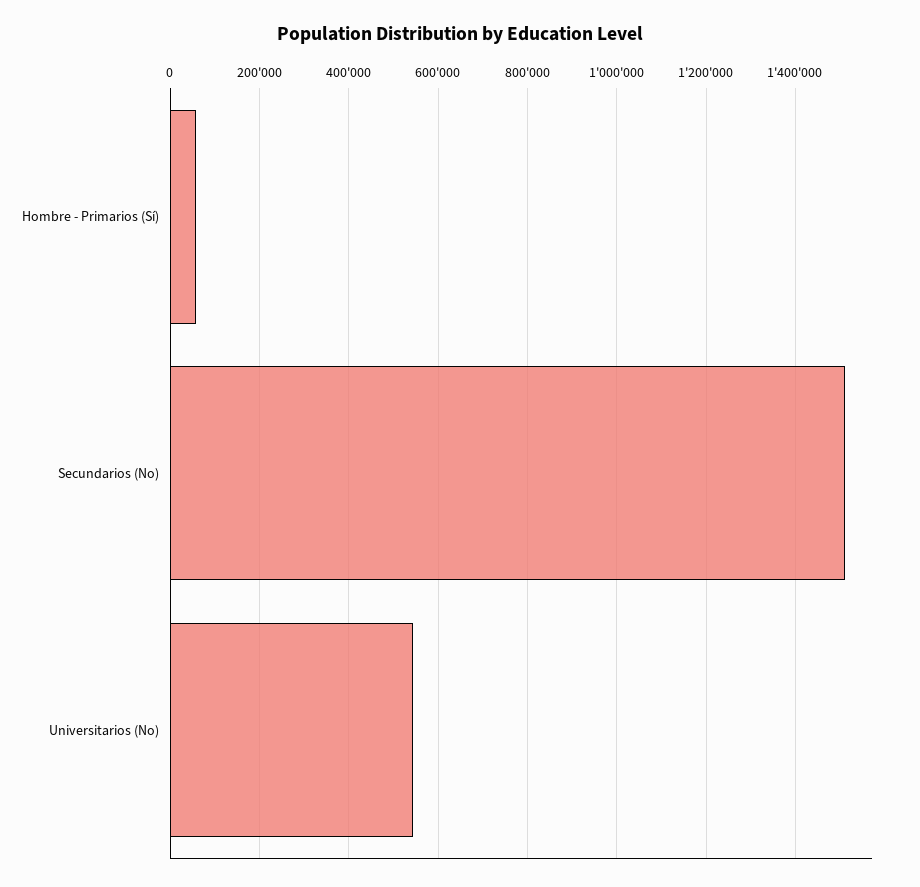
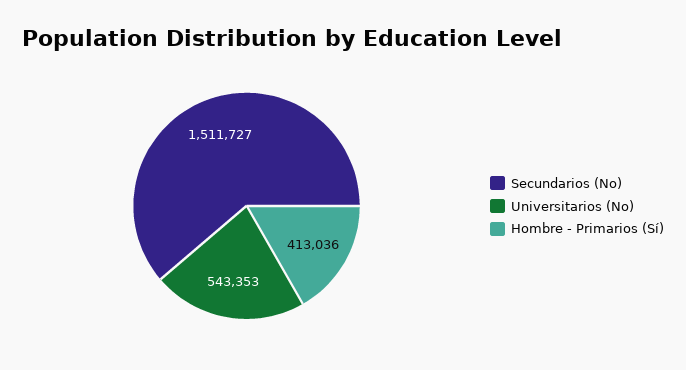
Hombre - Primarios (Sí): 60000 -> 413036

